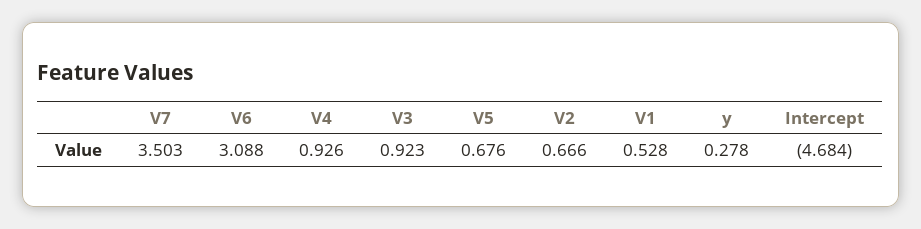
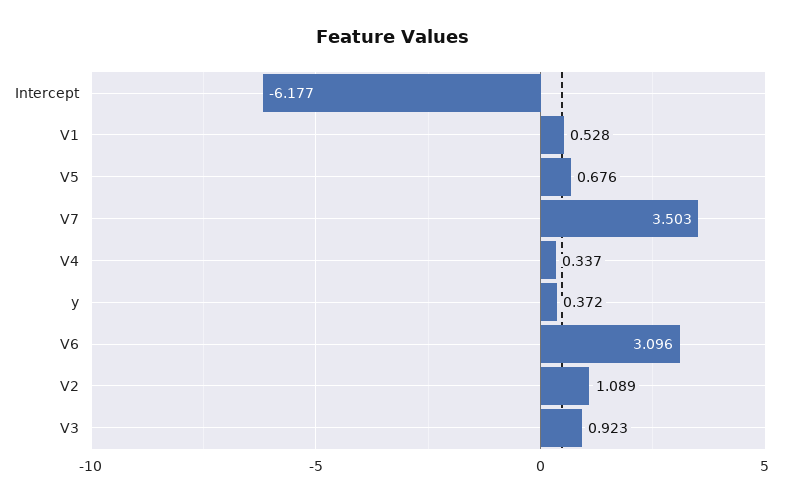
V6: 3.088 -> 3.096
V4: 0.926 -> 0.337
V2: 0.666 -> 1.089
y: 0.278 -> 0.372
Intercept: -4.684 -> -6.177

